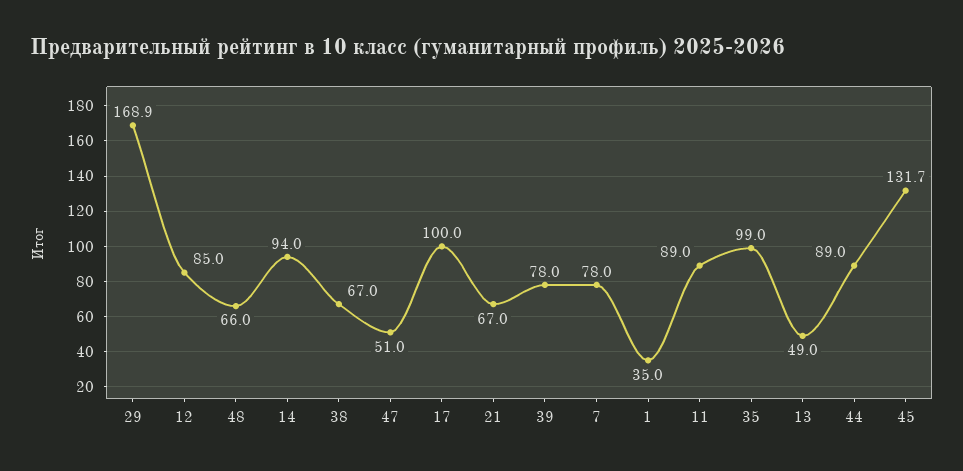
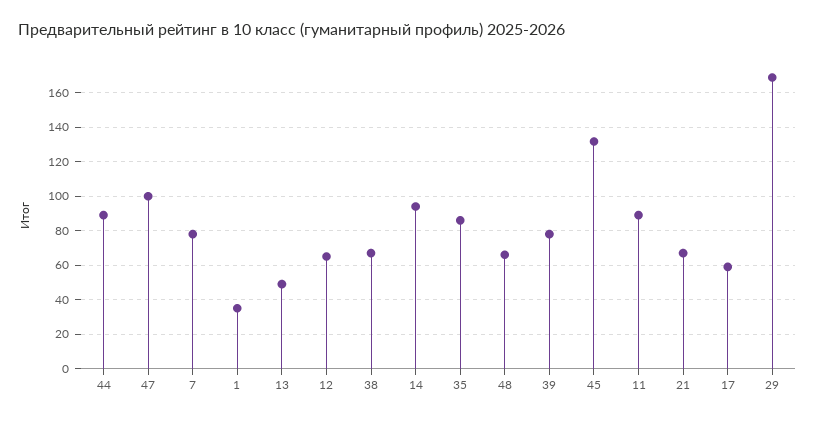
12: 85 -> 65
47: 51 -> 100
17: 100 -> 60
35: 99 -> 85

